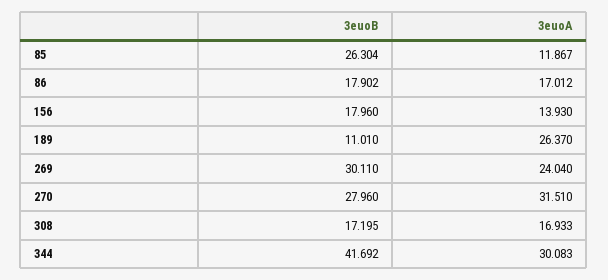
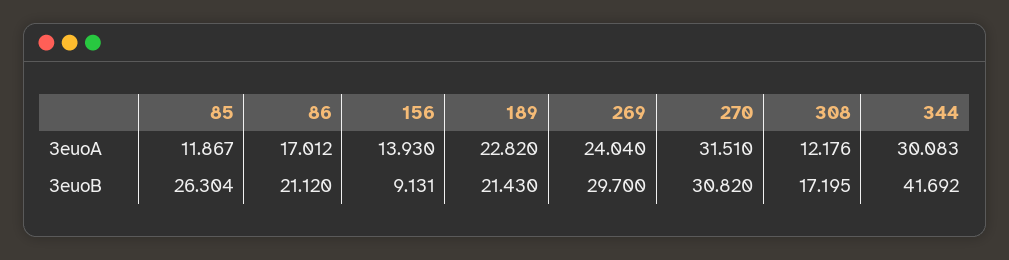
3euoB, 86: 17.902 -> 21.12
3euoB, 156: 17.96 -> 9.131
3euoB, 189: 11.01 -> 21.43
3euoA, 189: 26.37 -> 22.82
3euoB, 269: 30.11 -> 29.7
3euoB, 270: 27.96 -> 30.82
3euoA, 308: 16.933 -> 12.176

